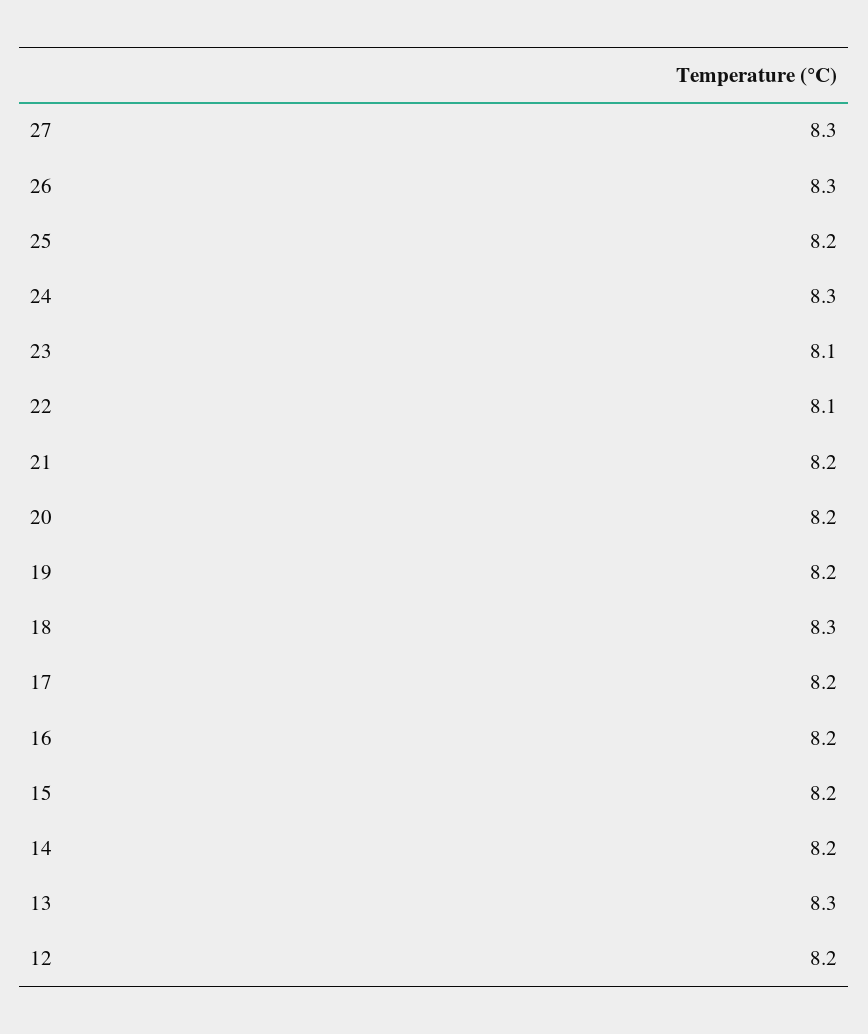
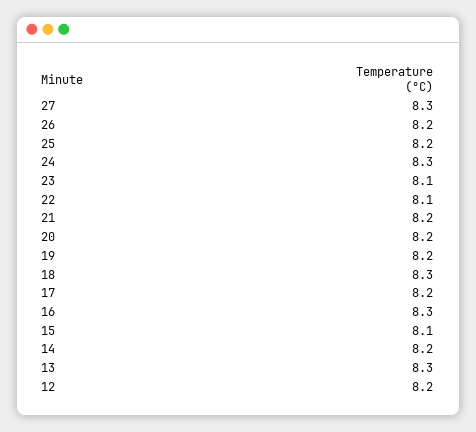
26: 8.3 -> 8.2
16: 8.2 -> 8.3
15: 8.2 -> 8.1

